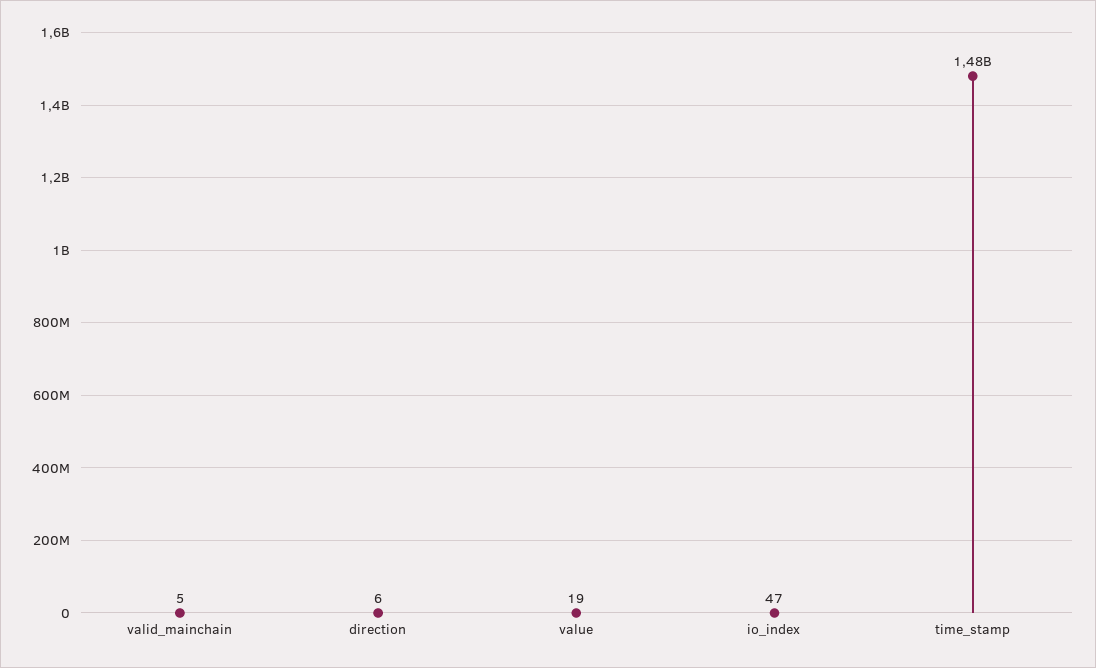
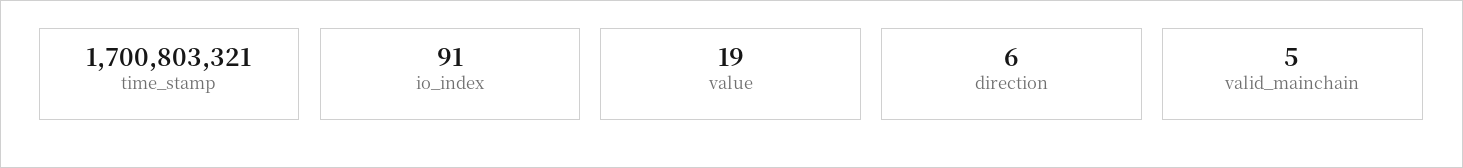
io_index: 47 -> 91
time_stamp: 1480000000 -> 1700803321

